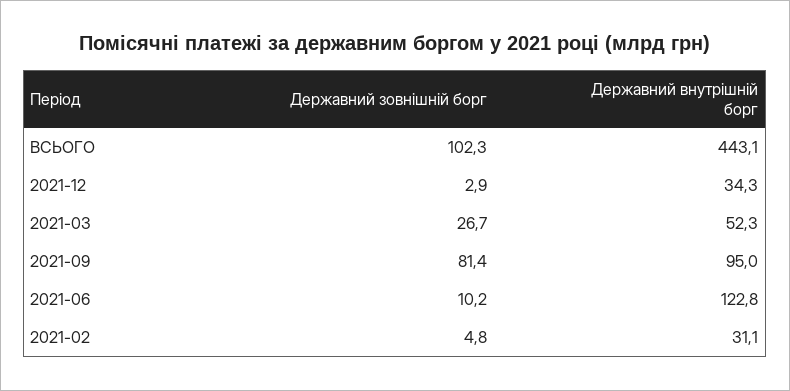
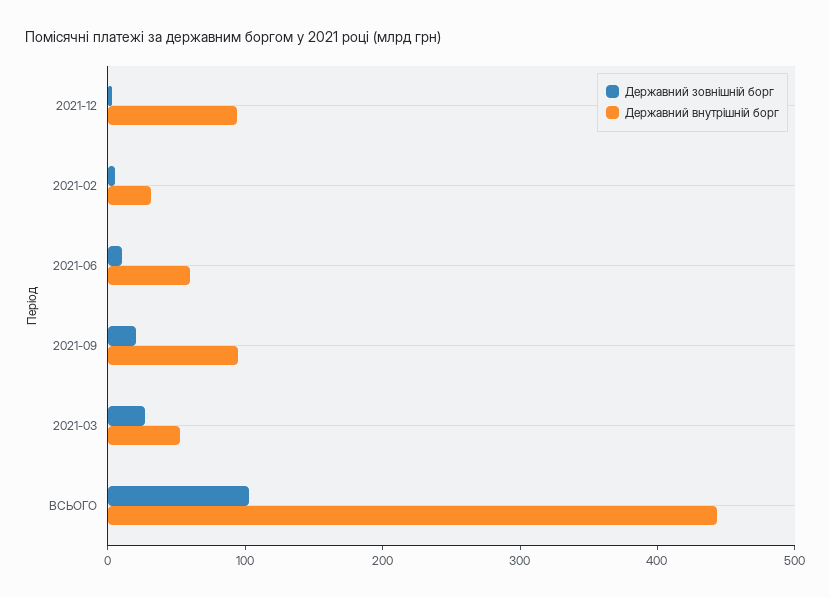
Державний внутрішній борг, 2021-12: 34.3 -> 100
Державний зовнішній борг, 2021-09: 81.4 -> 20
Державний внутрішній борг, 2021-06: 122.8 -> 60

